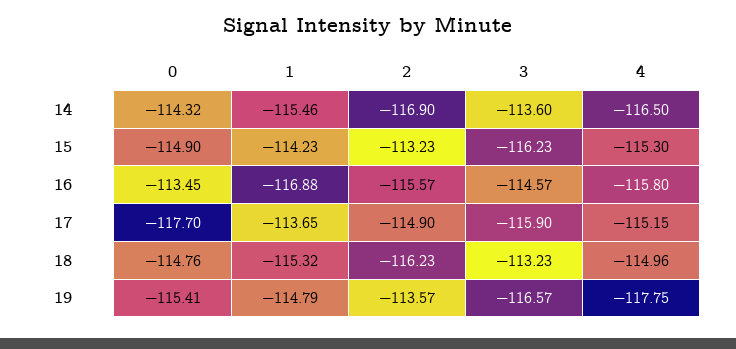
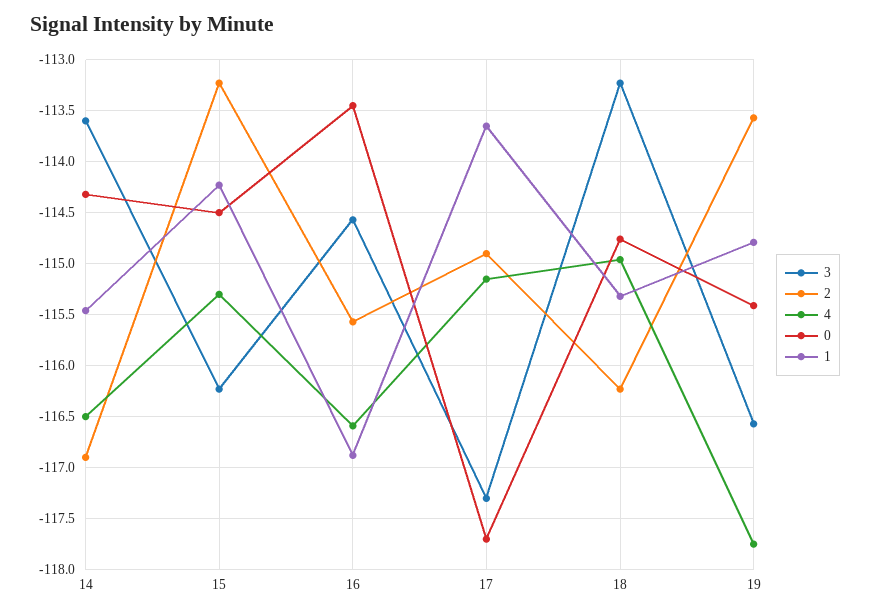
0, 15: -114.9 -> -114.5
4, 16: -115.8 -> -116.6
3, 17: -115.9 -> -117.3

